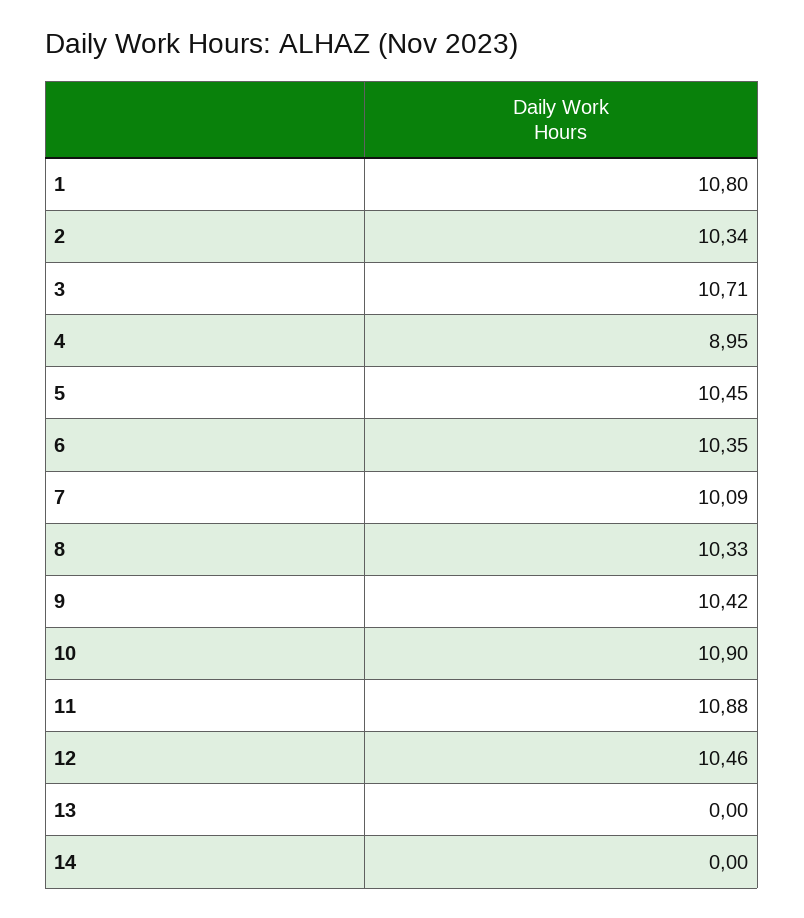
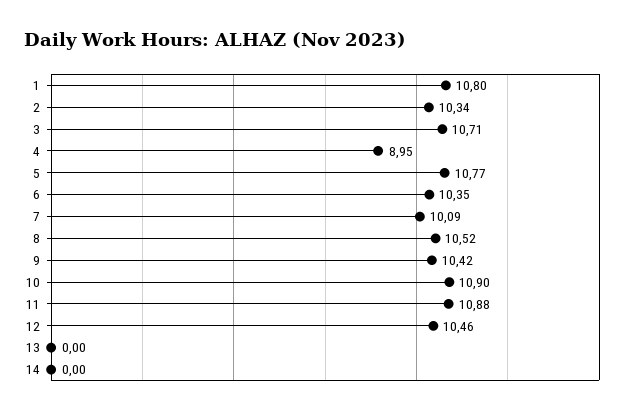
5: 10.45 -> 10.77
8: 10.33 -> 10.52

